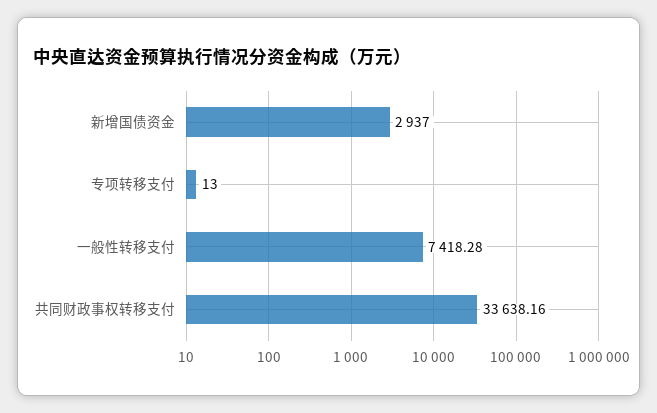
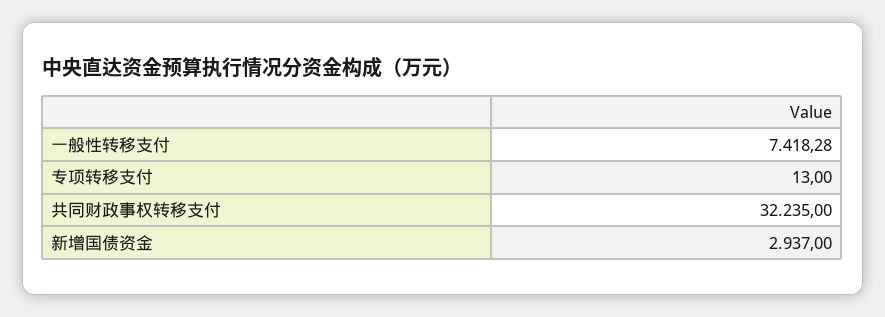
共同财政事权转移支付: 33638.16 -> 32235

